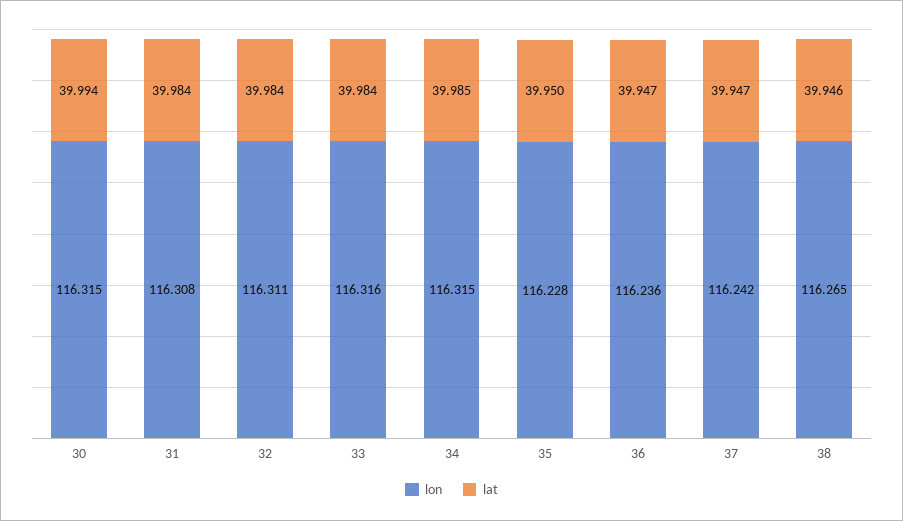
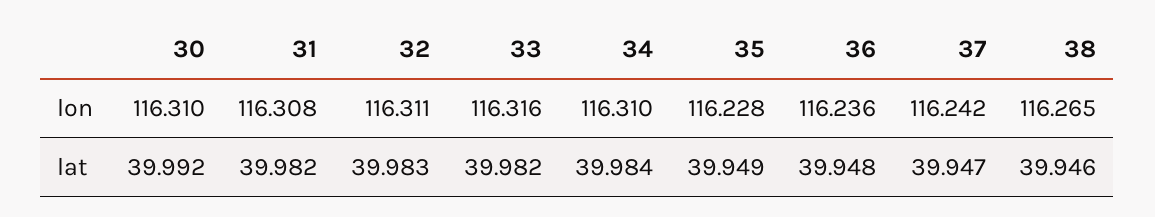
lon, 30: 116.315 -> 116.31
lat, 30: 39.994 -> 39.992
lat, 31: 39.984 -> 39.982
lat, 32: 39.984 -> 39.983
lat, 33: 39.984 -> 39.982
lon, 34: 116.315 -> 116.31
lat, 34: 39.985 -> 39.984
lat, 35: 39.95 -> 39.949
lat, 36: 39.947 -> 39.948

